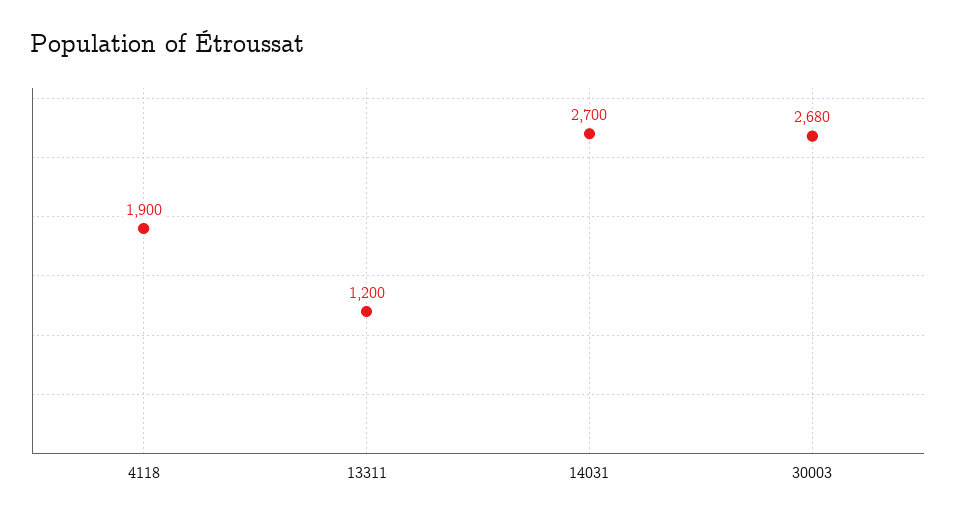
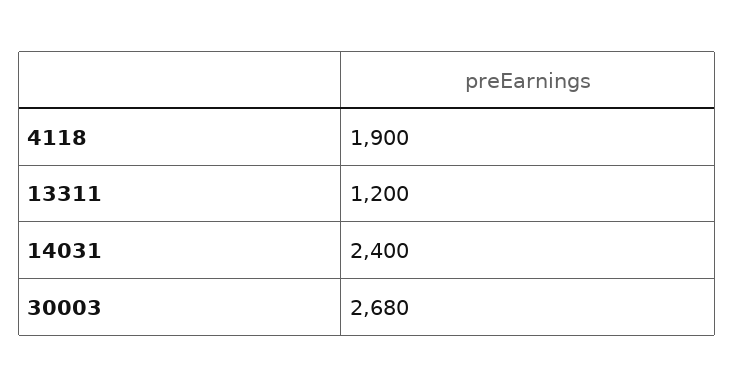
14031: 2700 -> 2400

